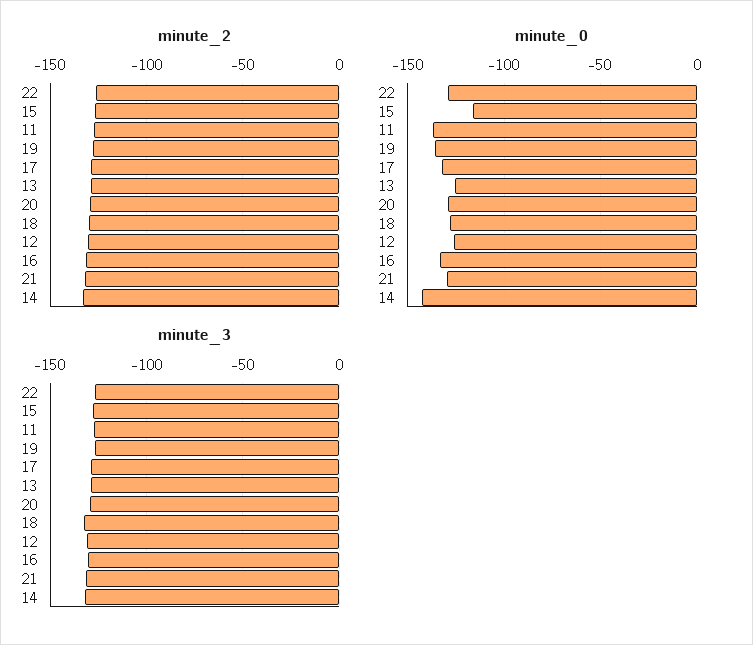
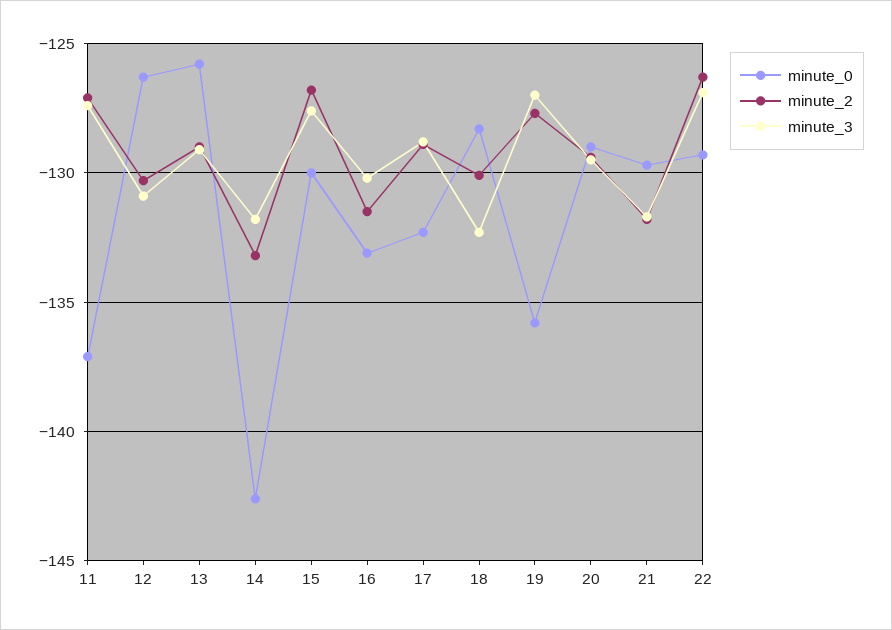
minute_0, 15: -115 -> -130

